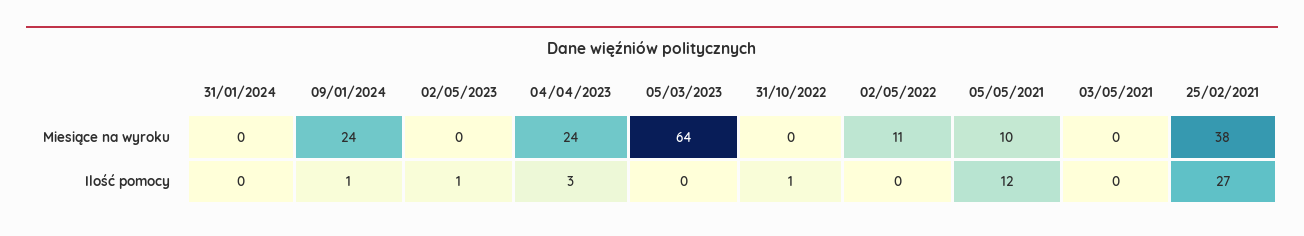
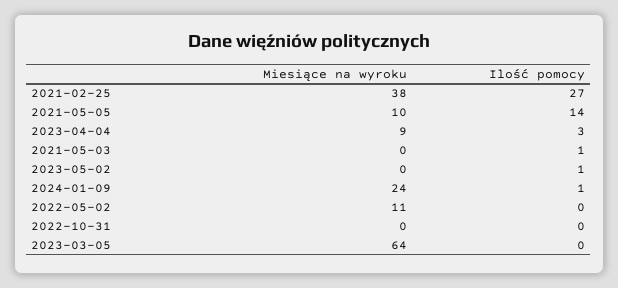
31/01/2024, Miesiące na wyroku: 0 -> none
04/04/2023, Miesiące na wyroku: 24 -> 9
31/01/2024, Ilość pomocy: 0 -> none
31/10/2022, Ilość pomocy: 1 -> 0
05/05/2021, Ilość pomocy: 12 -> 14
03/05/2021, Ilość pomocy: 0 -> 1

